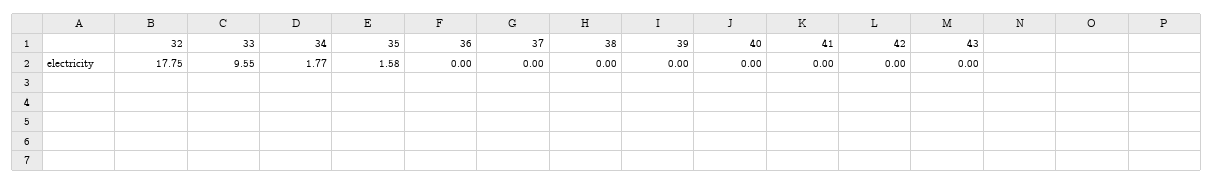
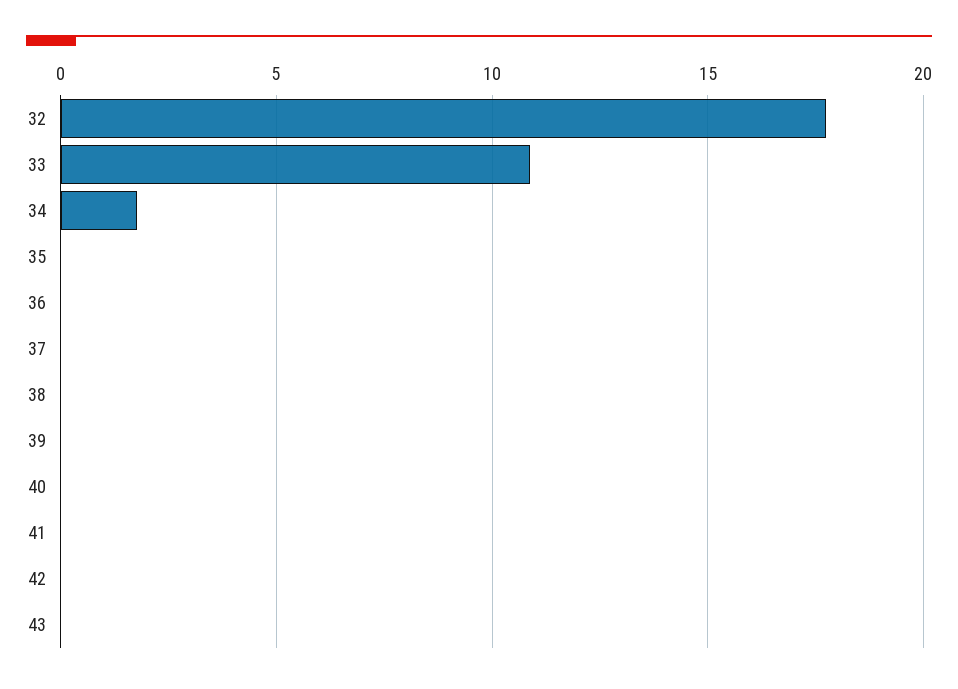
33: 9.55 -> 11
35: 1.58 -> 0

